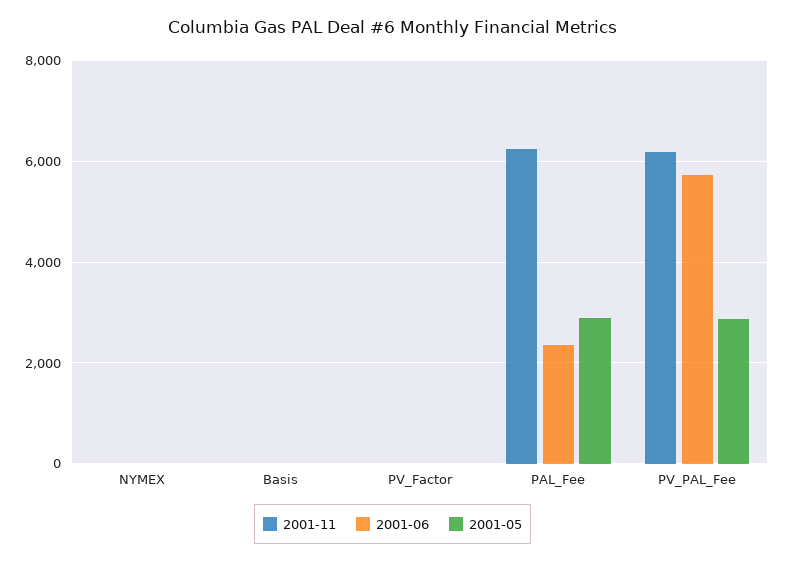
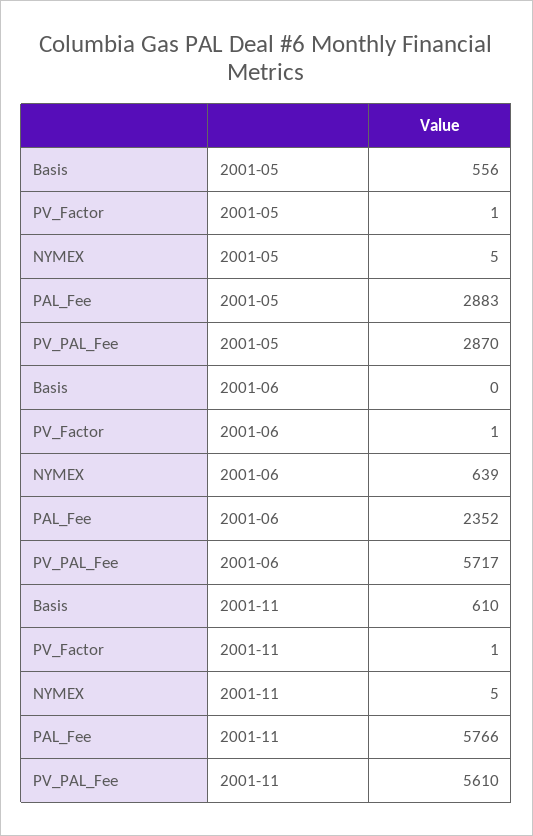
2001-06, NYMEX: 0 -> 639
2001-11, Basis: 0 -> 610
2001-05, Basis: 0 -> 556
2001-11, PAL_Fee: 6200 -> 5766
2001-11, PV_PAL_Fee: 6200 -> 5610

